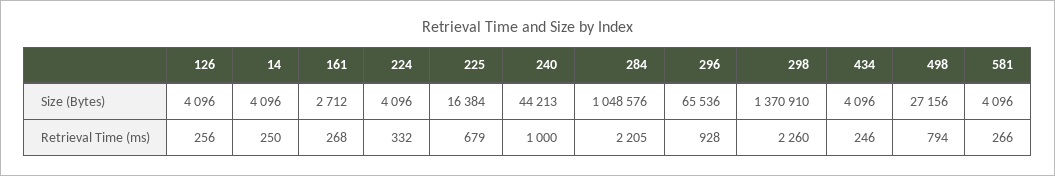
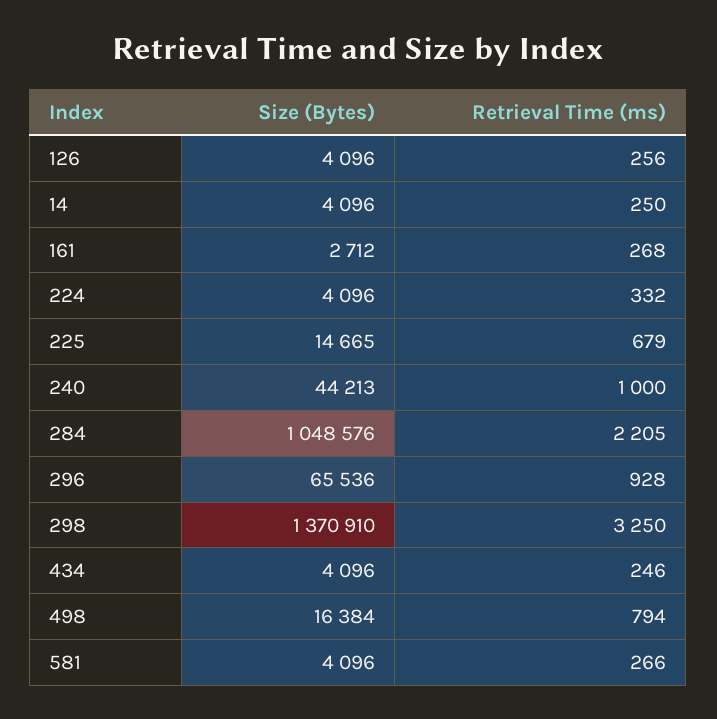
225, Size (Bytes): 16384 -> 14665
498, Size (Bytes): 27156 -> 16384
298, Retrieval Time (ms): 2260 -> 3250

